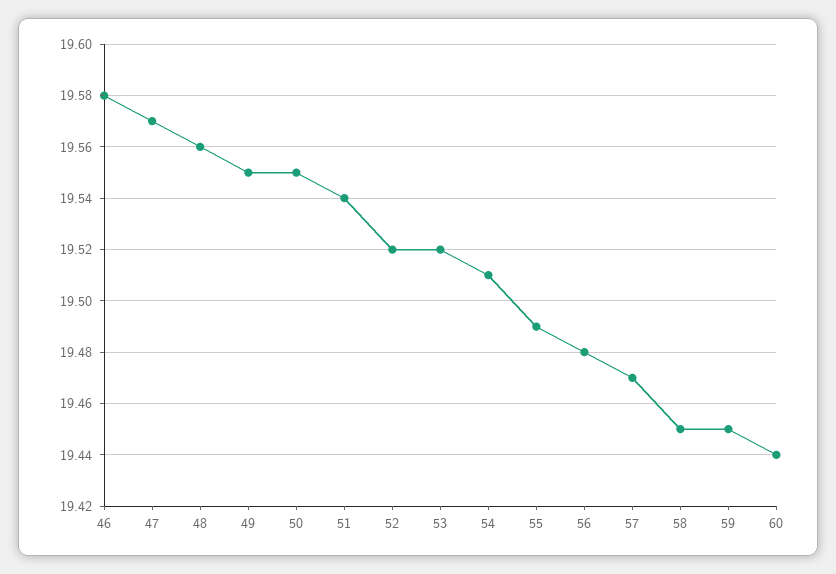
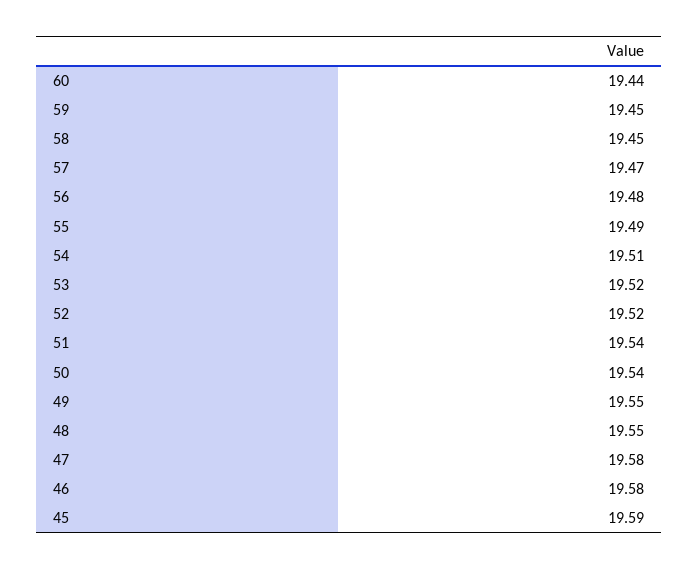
47: 19.57 -> 19.58
48: 19.56 -> 19.55
50: 19.55 -> 19.54
45: none -> 19.59

